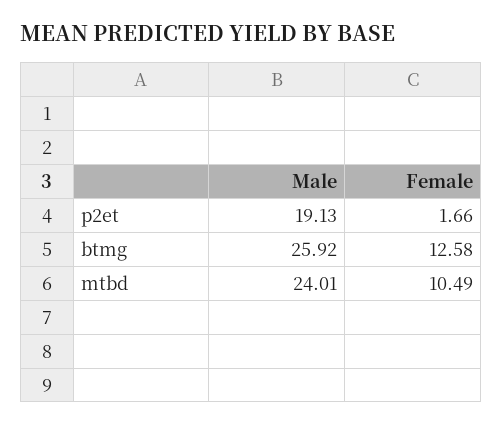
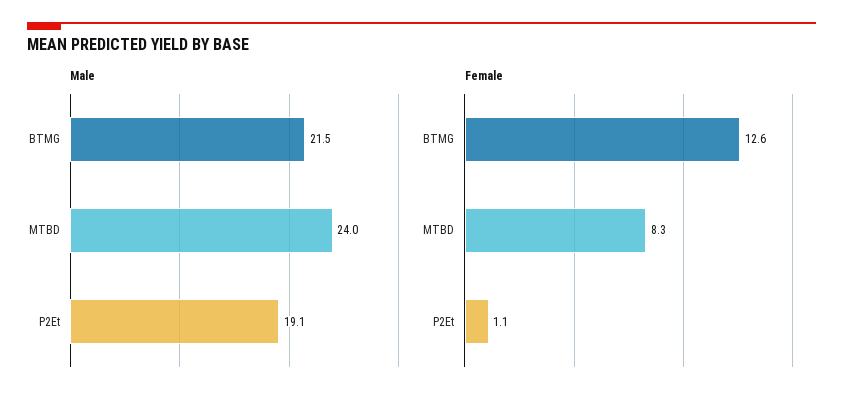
Female, p2et: 1.66 -> 1.1
Male, btmg: 25.92 -> 21.5
Female, mtbd: 10.49 -> 8.3

